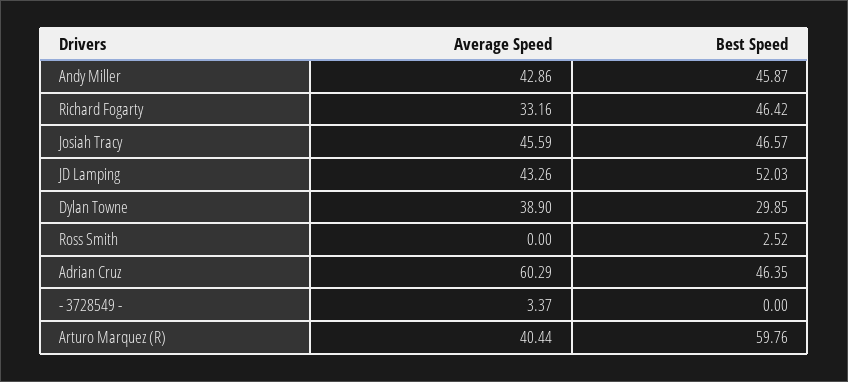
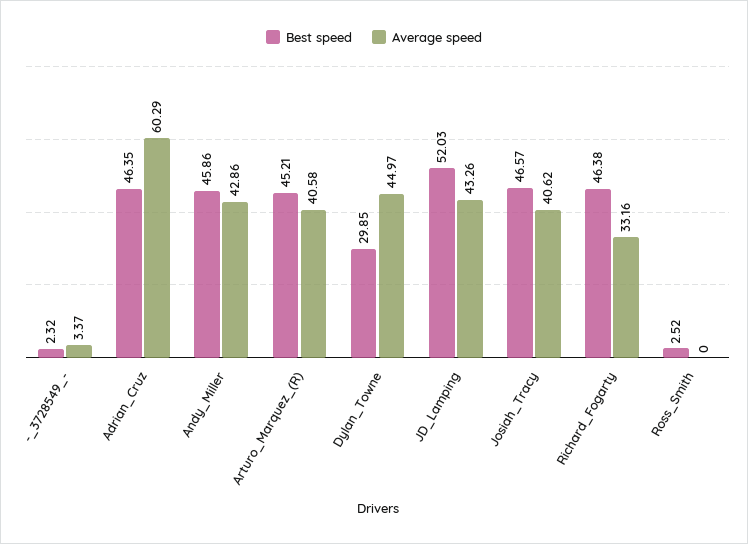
Best Speed, Andy Miller: 45.87 -> 45.86
Best Speed, Richard Fogarty: 46.42 -> 46.38
Average Speed, Josiah Tracy: 45.59 -> 40.62
Average Speed, Dylan Towne: 38.9 -> 44.97
Best Speed, - 3728549 -: 0 -> 2.32
Average Speed, Arturo Marquez (R): 40.44 -> 40.58
Best Speed, Arturo Marquez (R): 59.76 -> 45.21

